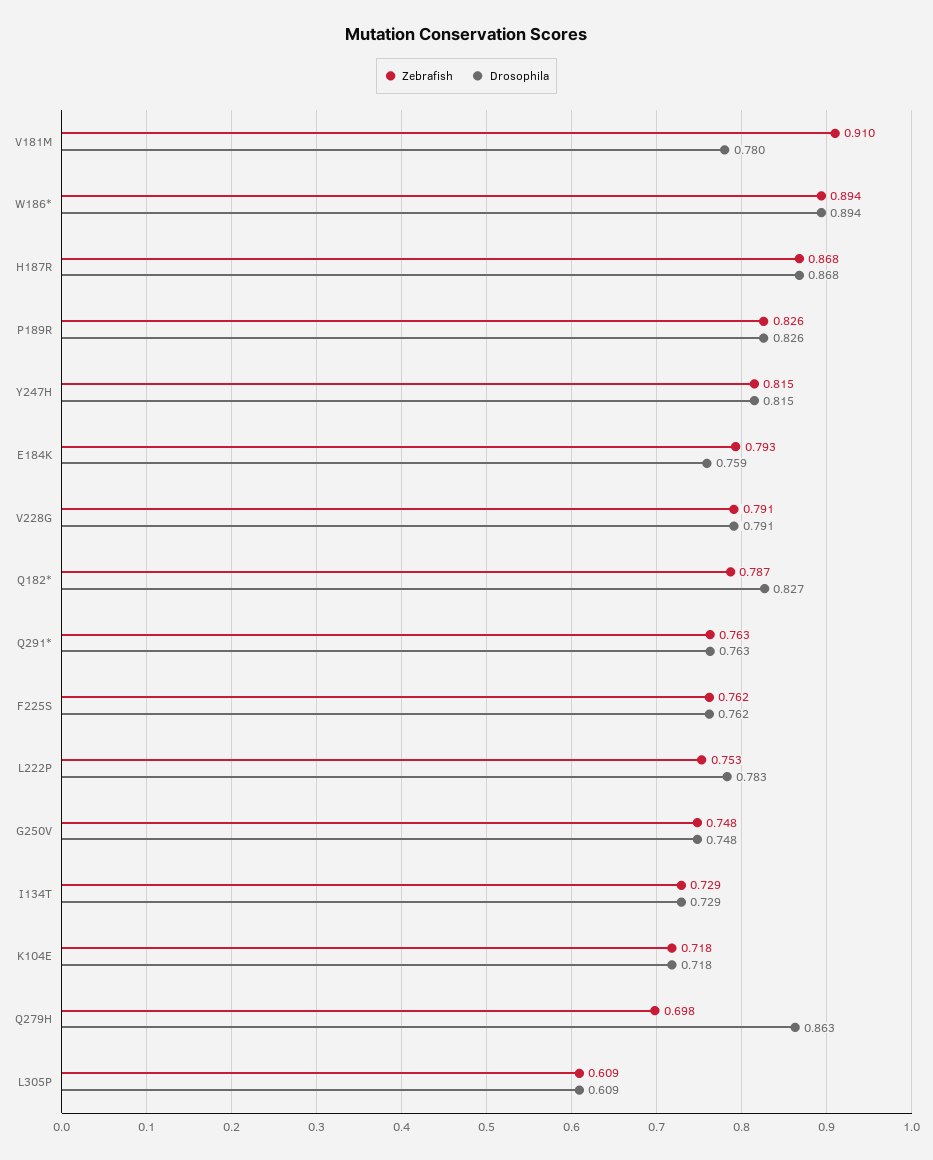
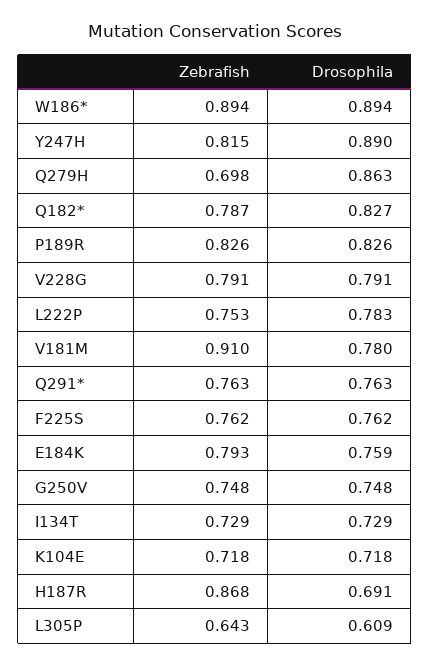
Drosophila, H187R: 0.868 -> 0.691
Drosophila, Y247H: 0.815 -> 0.89
Zebrafish, L305P: 0.609 -> 0.643

